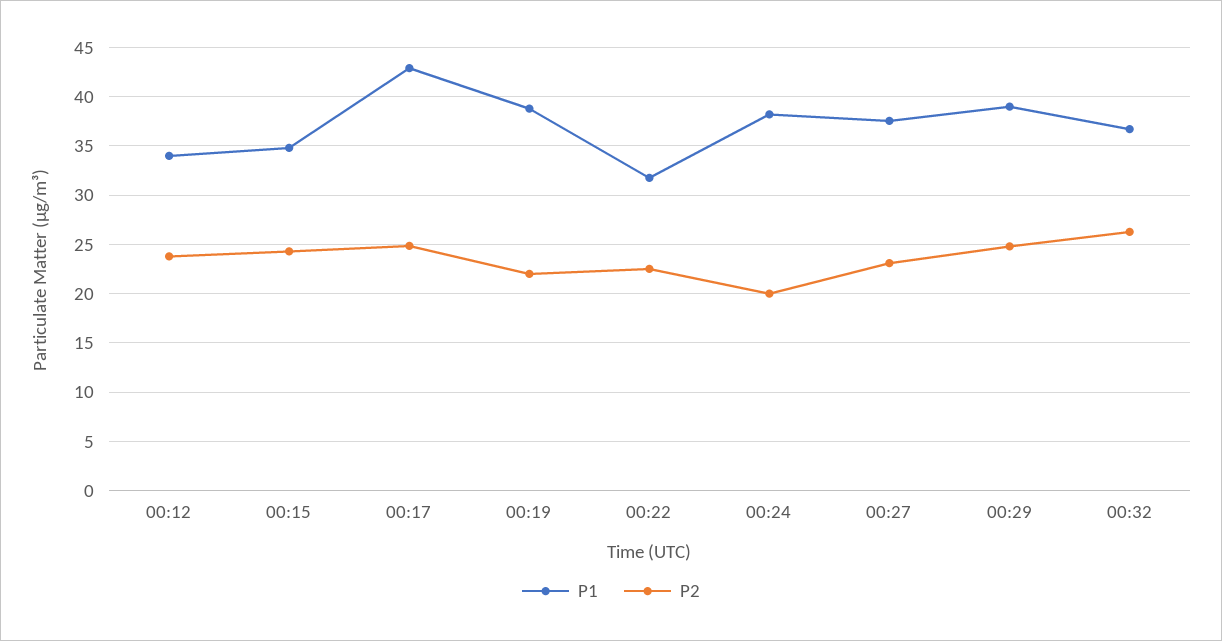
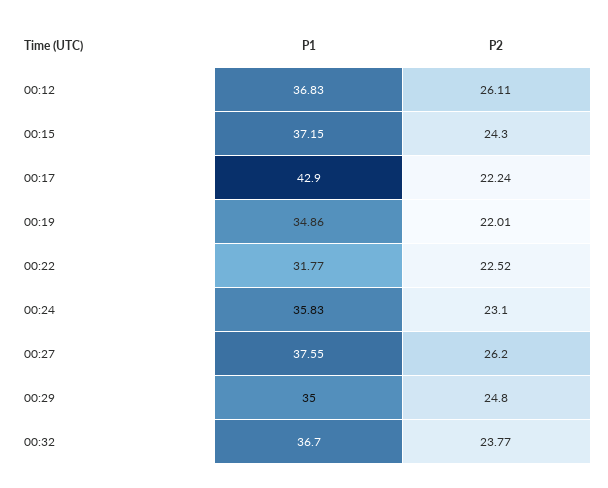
P1, 00:12: 34 -> 36.83
P2, 00:12: 24 -> 26.11
P1, 00:15: 35 -> 37.15
P2, 00:17: 25 -> 22.24
P1, 00:19: 39 -> 34.86
P1, 00:24: 38 -> 35.83
P2, 00:24: 20 -> 23.1
P2, 00:27: 23 -> 26.2
P1, 00:29: 39 -> 35
P2, 00:32: 26 -> 23.77

